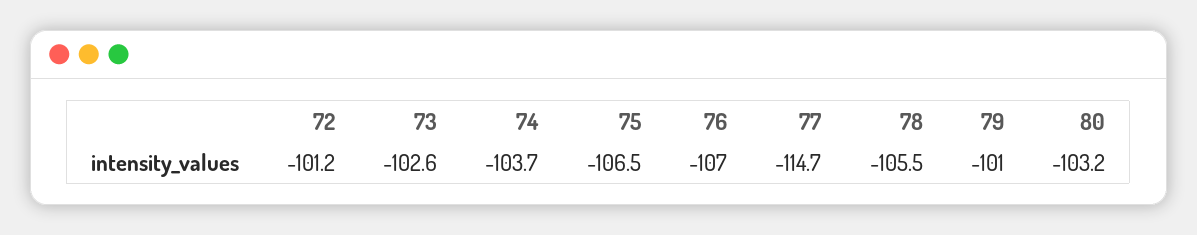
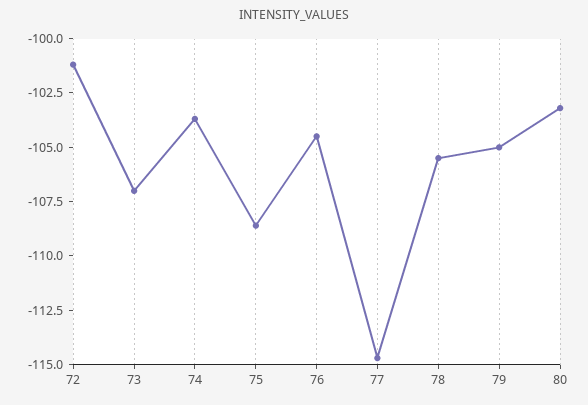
73: -102.6 -> -107
75: -106.5 -> -108.5
76: -107 -> -104.5
79: -101 -> -105

